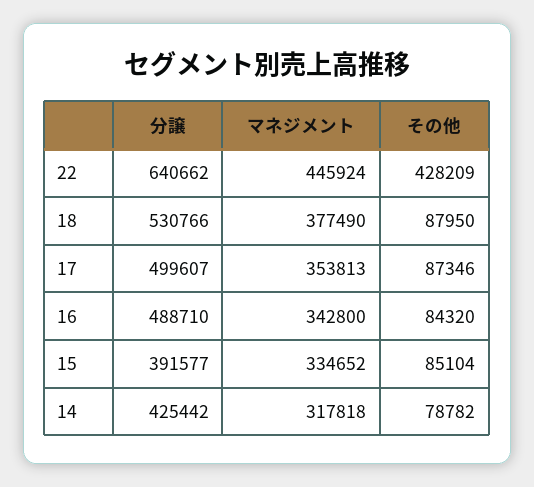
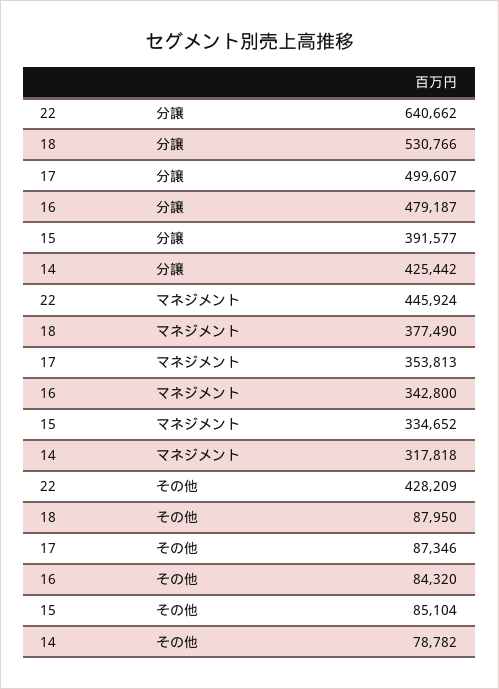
分譲, 16: 488710 -> 479187

